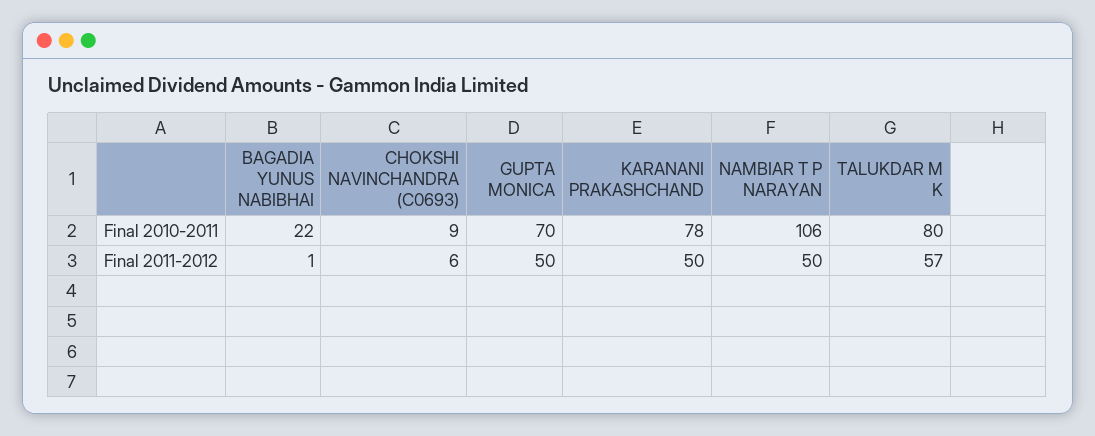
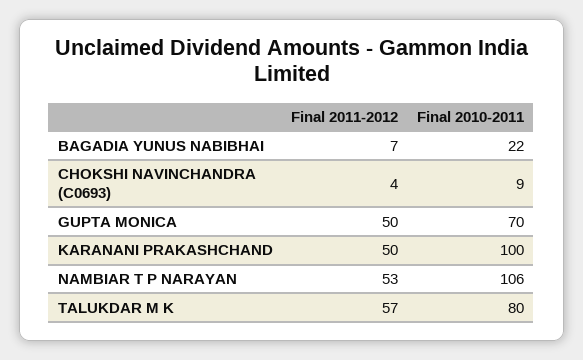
KARANANI PRAKASHCHAND, Final 2010-2011: 78 -> 100
BAGADIA YUNUS NABIBHAI, Final 2011-2012: 1 -> 7
CHOKSHI NAVINCHANDRA (C0693), Final 2011-2012: 6 -> 4
NAMBIAR T P NARAYAN, Final 2011-2012: 50 -> 53

